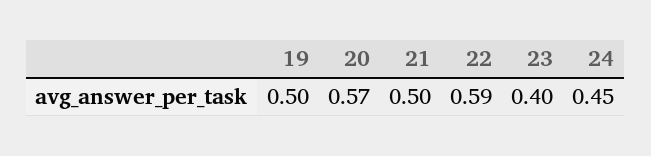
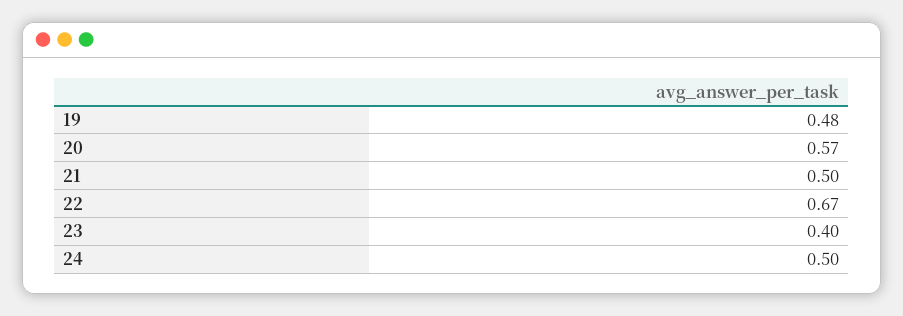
19: 0.5 -> 0.48
22: 0.59 -> 0.67
24: 0.45 -> 0.5

